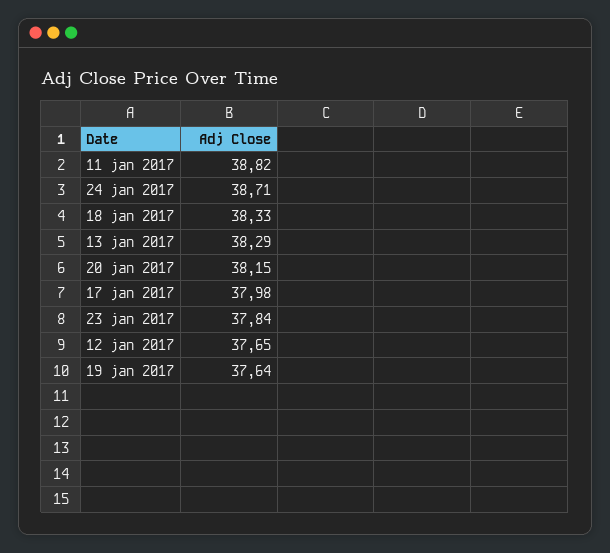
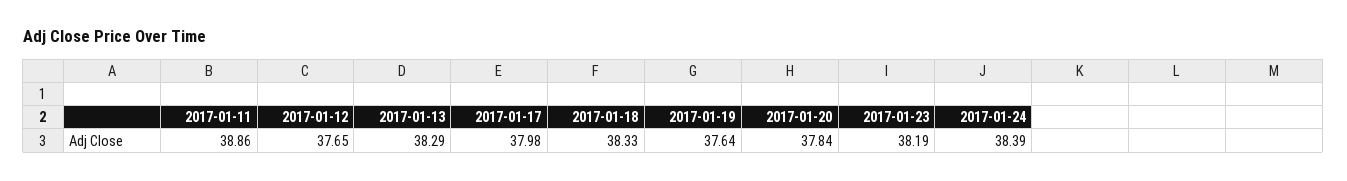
11 jan 2017: 38.82 -> 38.86
24 jan 2017: 38.71 -> 38.39
20 jan 2017: 38.15 -> 37.84
23 jan 2017: 37.84 -> 38.19

